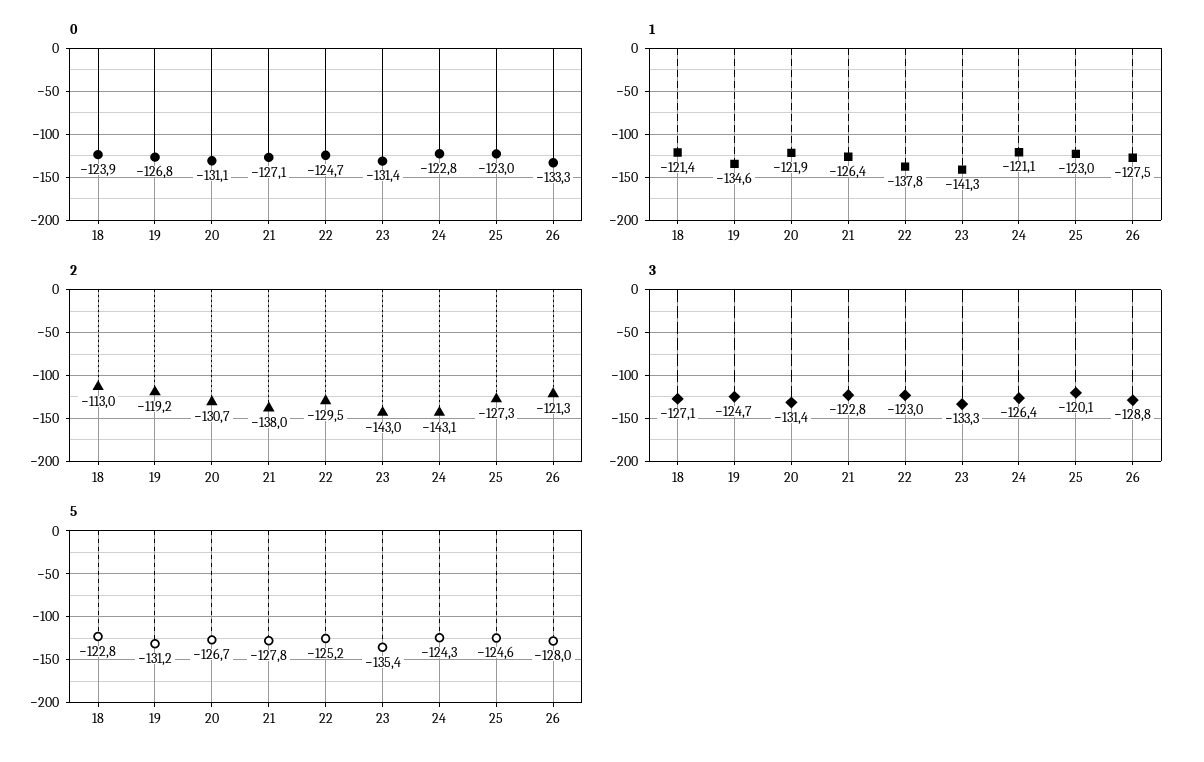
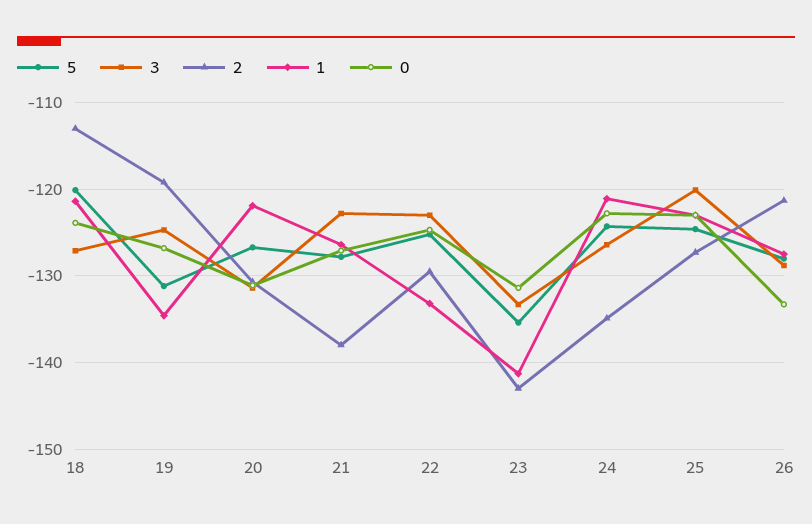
1, 22: -137.8 -> -133
2, 24: -143.1 -> -135
5, 18: -122.8 -> -120

